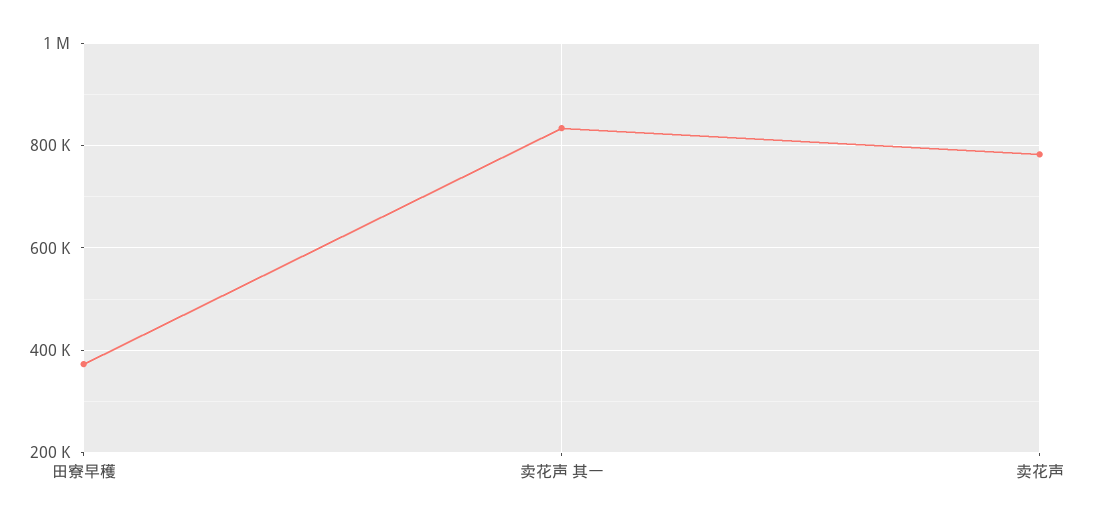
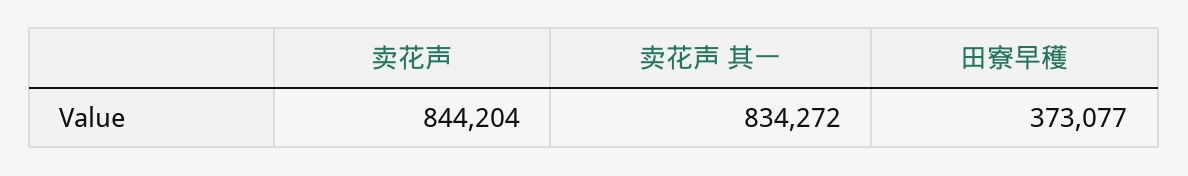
卖花声: 780000 -> 844204

